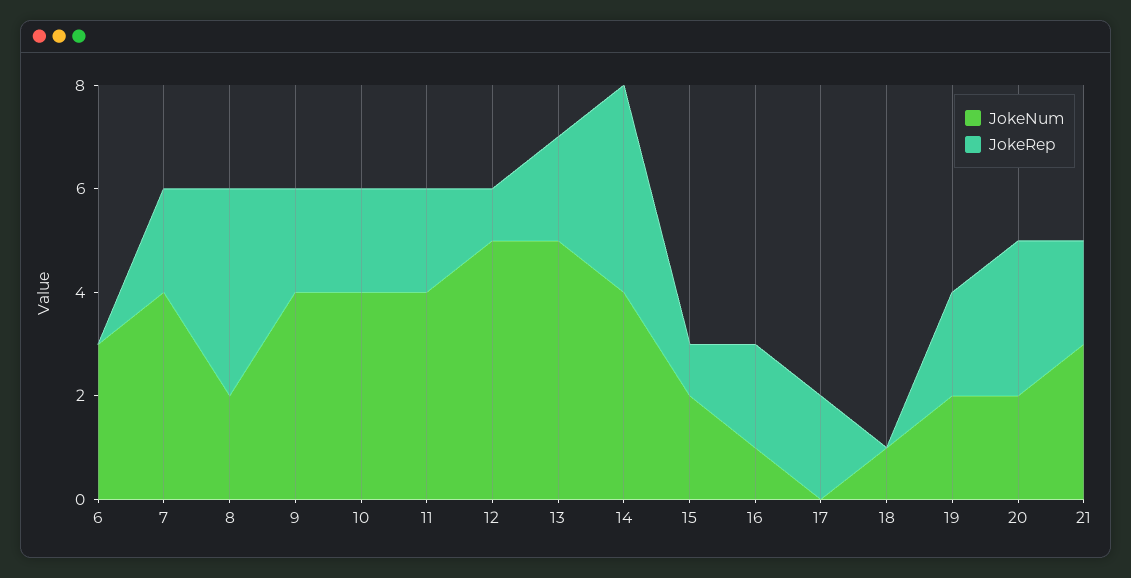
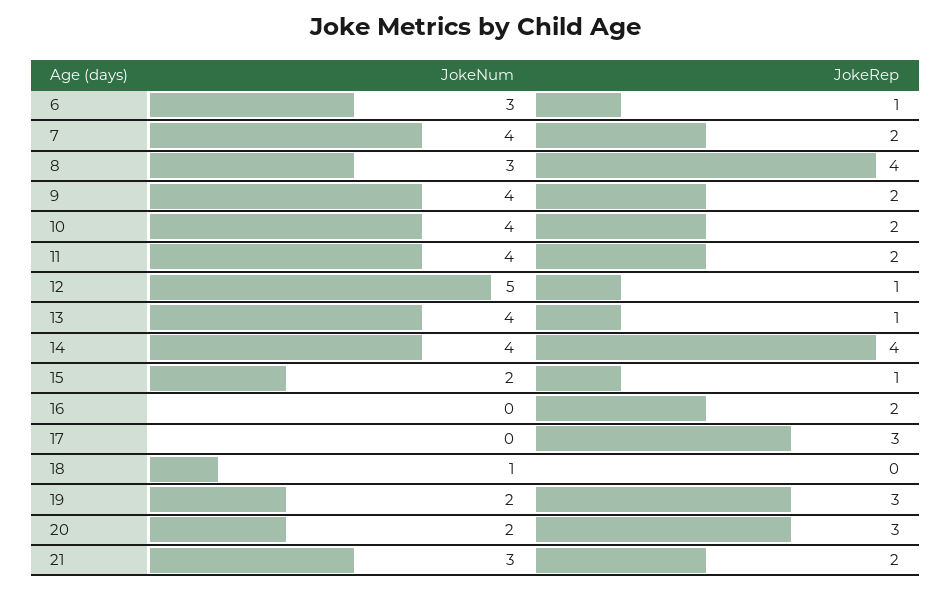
JokeRep, 6: 0 -> 1
JokeNum, 8: 2 -> 3
JokeNum, 13: 5 -> 4
JokeRep, 13: 2 -> 1
JokeNum, 16: 1 -> 0
JokeRep, 17: 2 -> 3
JokeRep, 19: 2 -> 3

